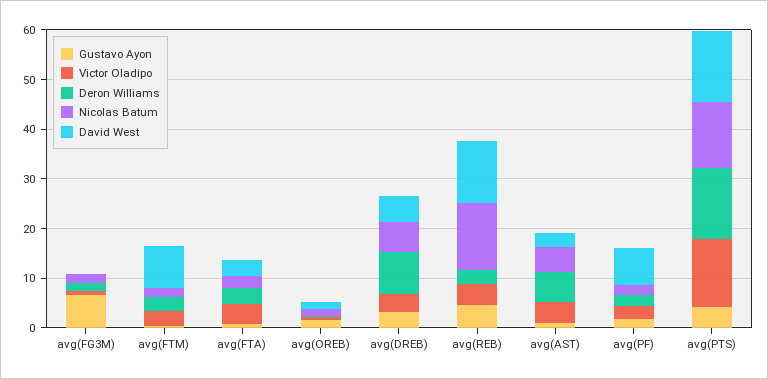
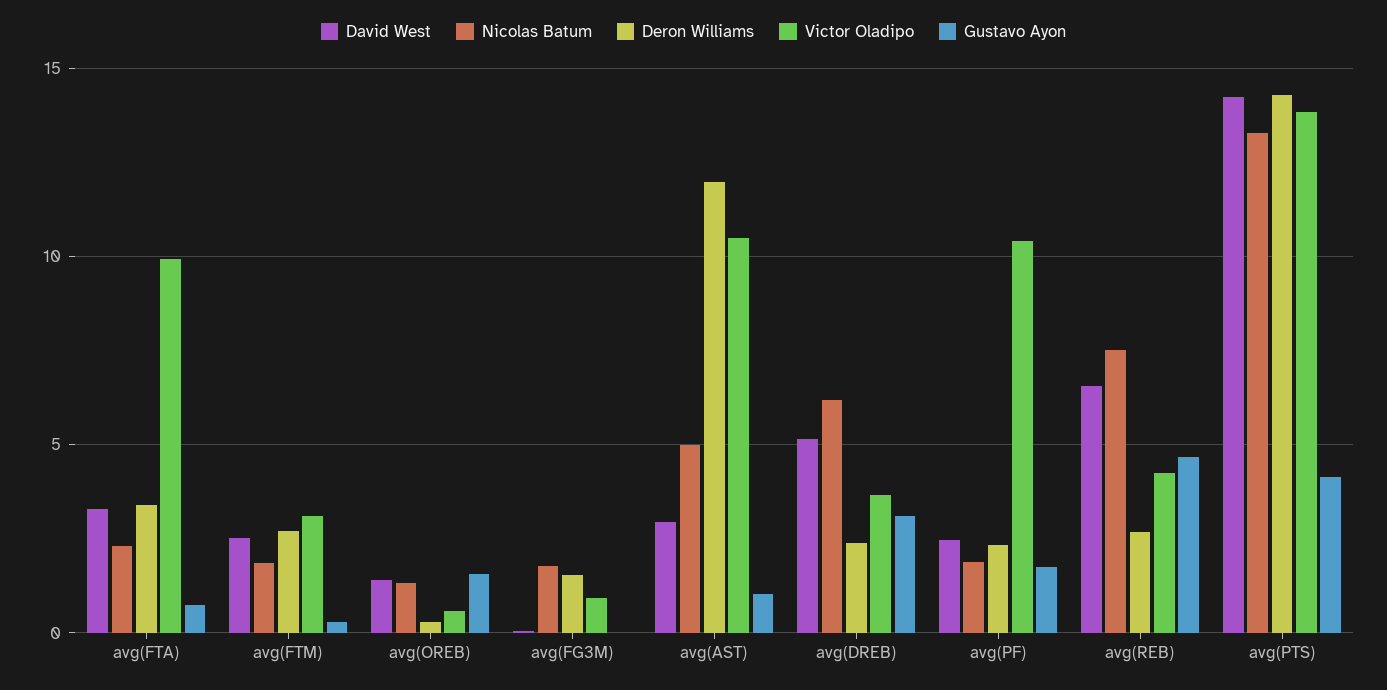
Gustavo Ayon, avg(FG3M): 6 -> 0
David West, avg(FTM): 8 -> 2.5
Victor Oladipo, avg(FTA): 4 -> 10
Deron Williams, avg(DREB): 8 -> 2.5
Nicolas Batum, avg(REB): 14 -> 7.5
David West, avg(REB): 12 -> 6.5
Victor Oladipo, avg(AST): 4 -> 10.5
Deron Williams, avg(AST): 6 -> 12
Victor Oladipo, avg(PF): 2 -> 10.5
David West, avg(PF): 8 -> 2.5

